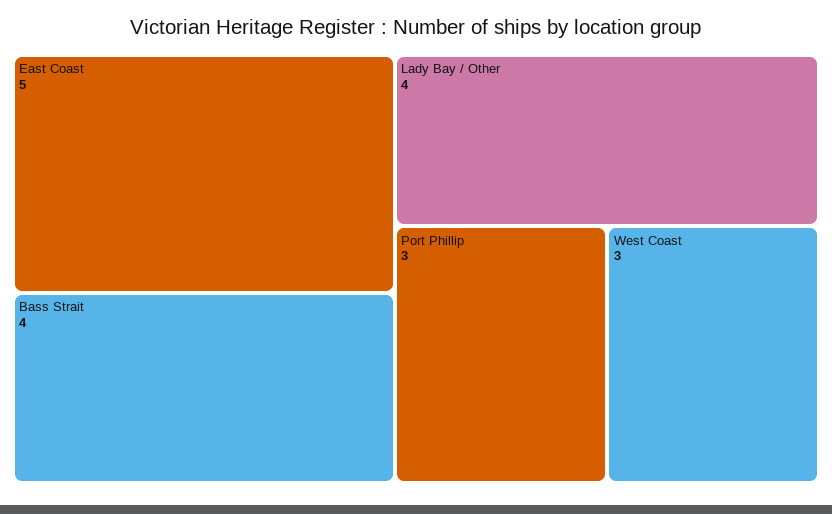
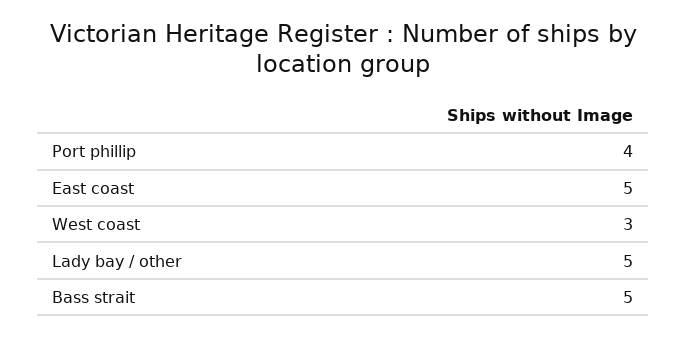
Bass Strait: 4 -> 5
Lady Bay / Other: 4 -> 5
Port Phillip: 3 -> 4

